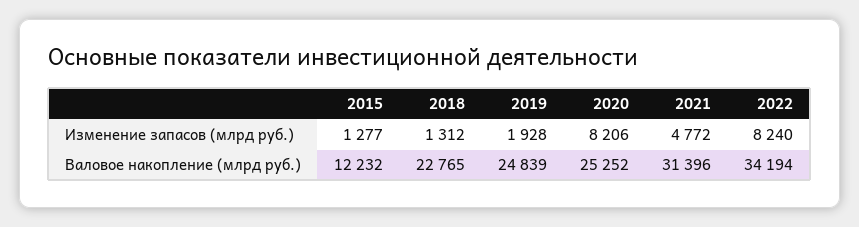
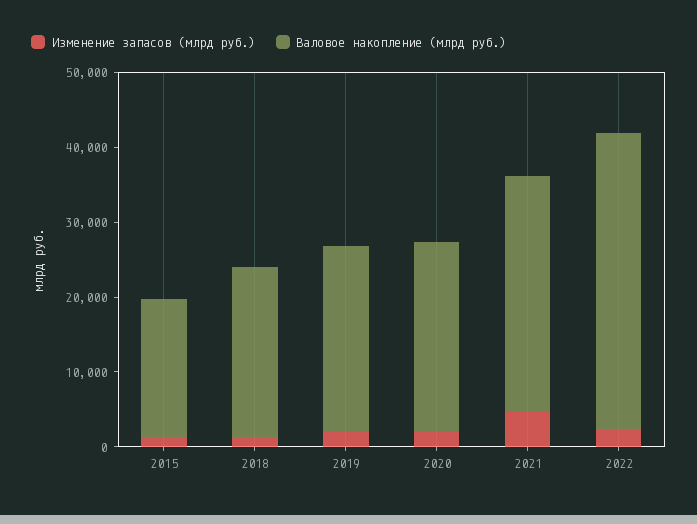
Изменение запасов (млрд руб.), 2020: 8206 -> 2000
Изменение запасов (млрд руб.), 2022: 8240 -> 2000
Валовое накопление (млрд руб.), 2015: 12232 -> 18000
Валовое накопление (млрд руб.), 2022: 34194 -> 40000

